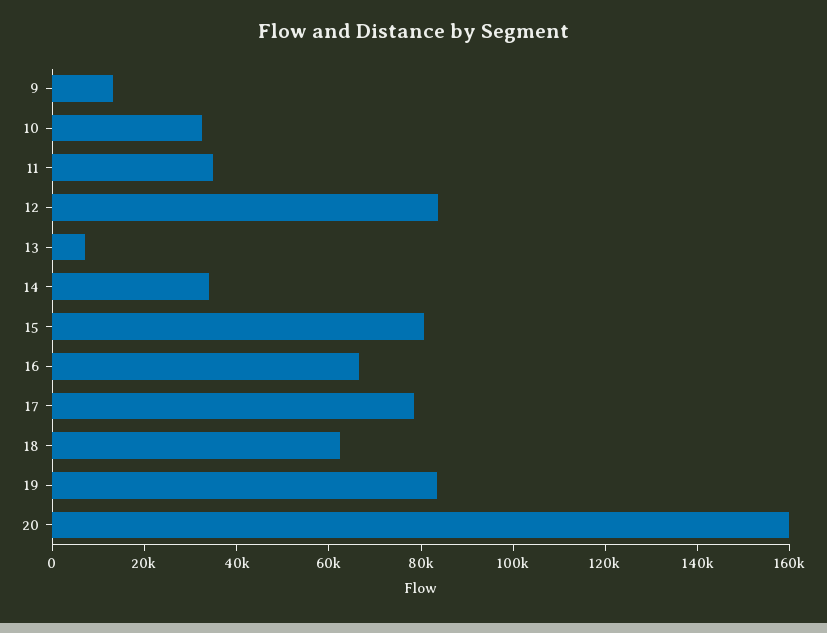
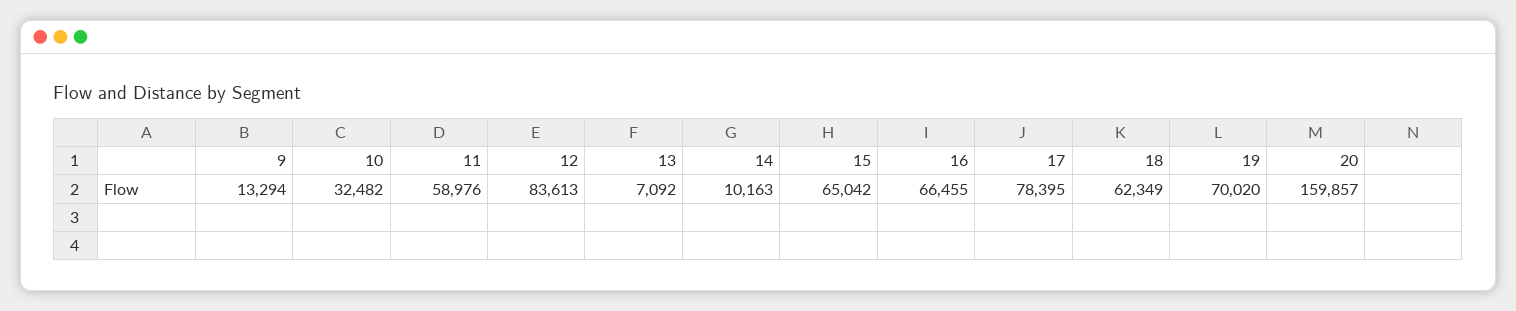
11: 35000 -> 58976
14: 35000 -> 10163
15: 80000 -> 65042
19: 85000 -> 70020

